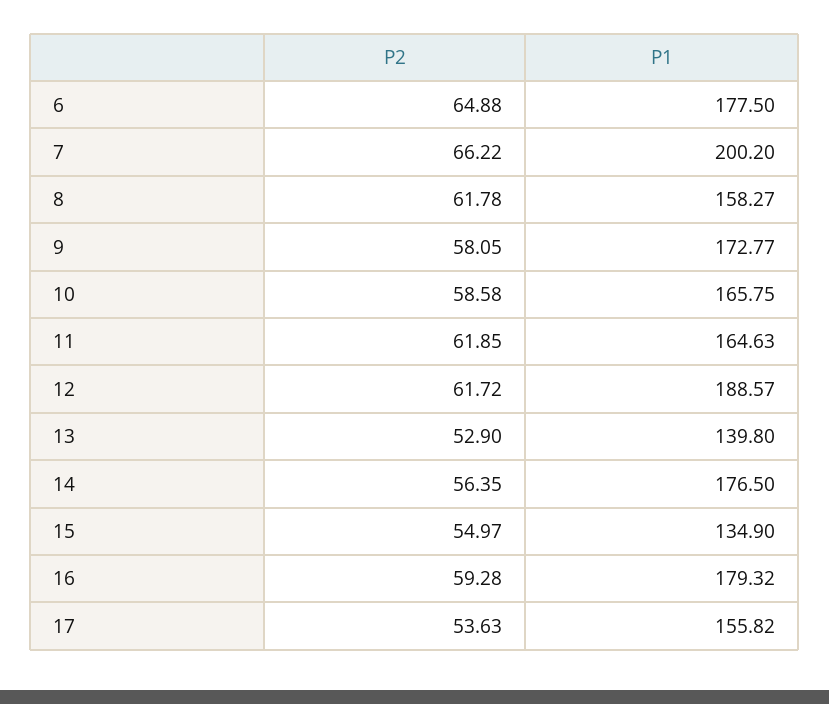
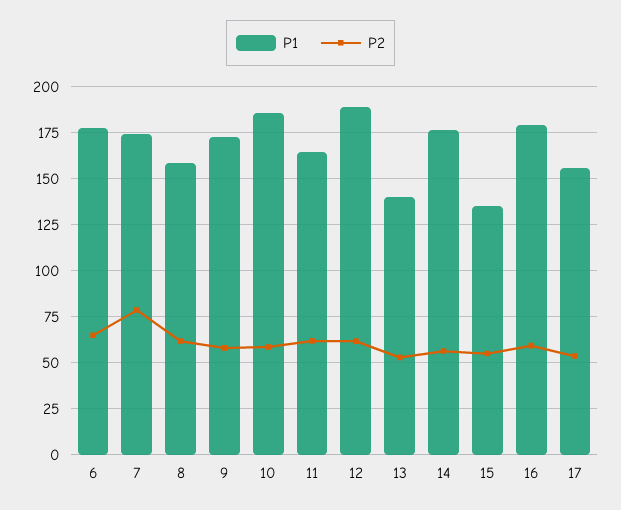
P2, 7: 66.22 -> 80
P1, 7: 200.2 -> 175
P1, 10: 165.75 -> 185

